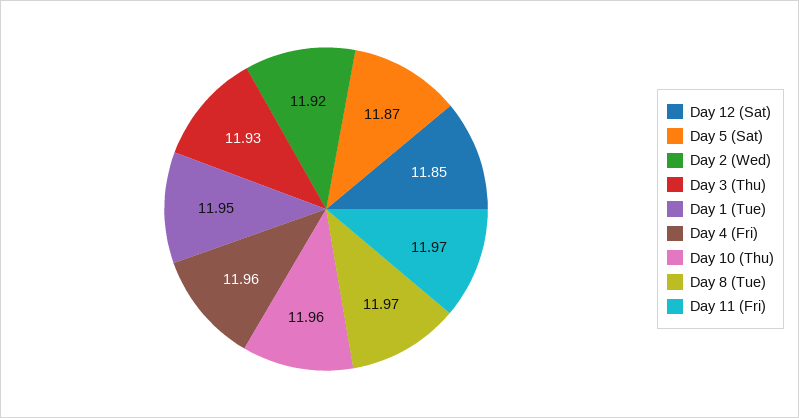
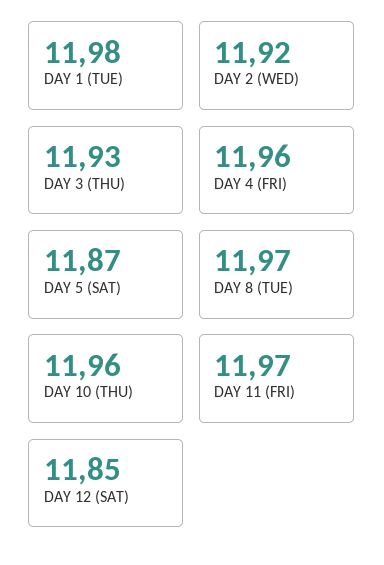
Day 1 (Tue): 11.95 -> 11.98

